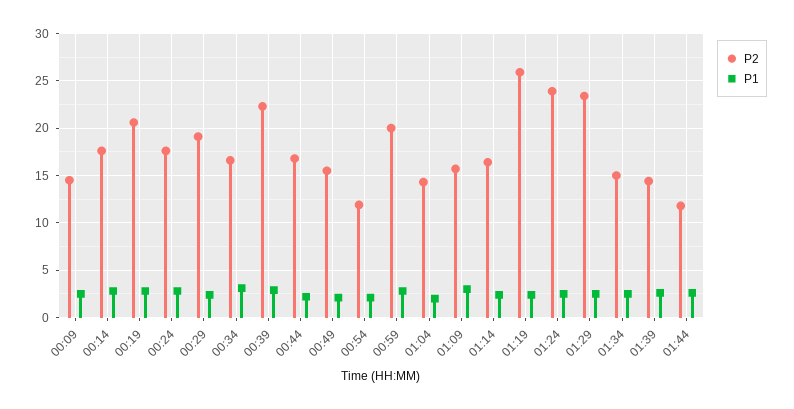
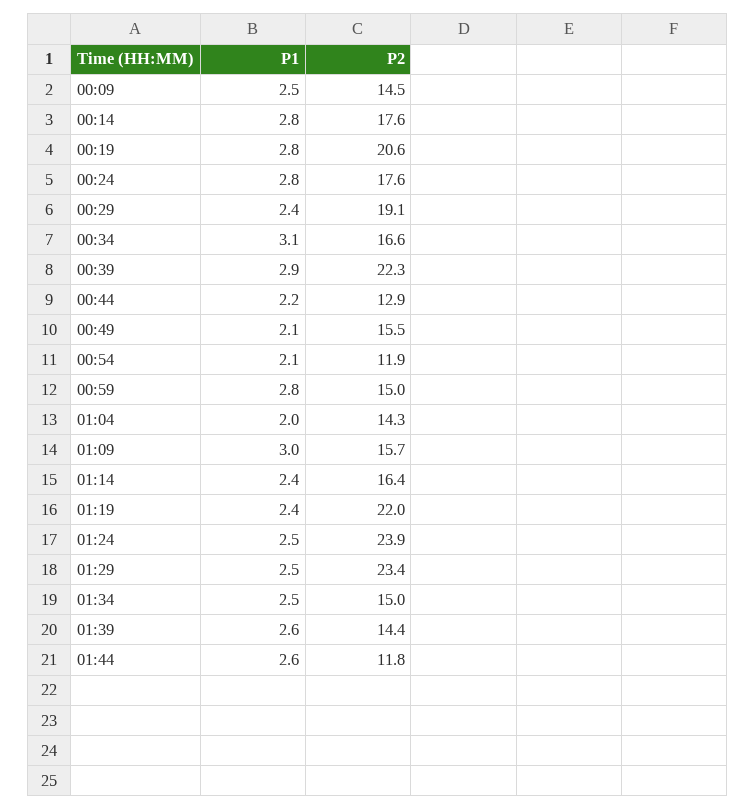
P2, 00:44: 17 -> 12.9
P2, 00:59: 20 -> 15
P2, 01:19: 26 -> 22

